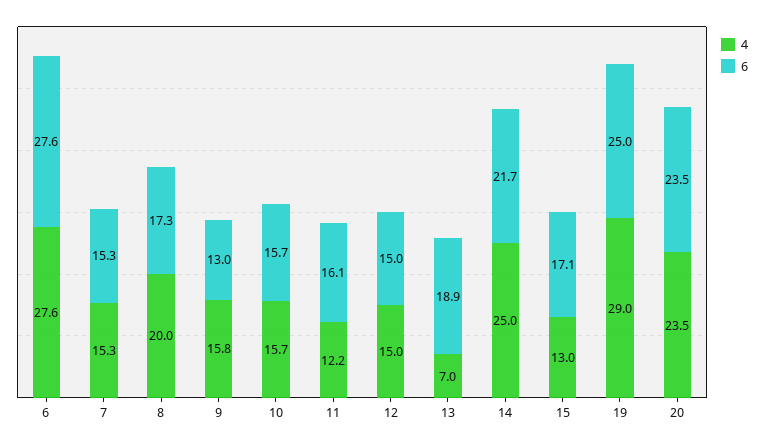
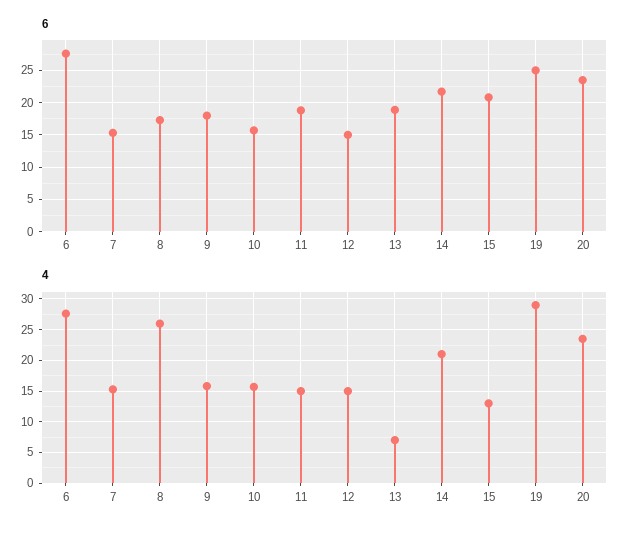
4, 8: 20 -> 26
6, 9: 13 -> 18
4, 11: 12.2 -> 15
6, 11: 16.1 -> 19
4, 14: 25 -> 21
6, 15: 17.1 -> 21

